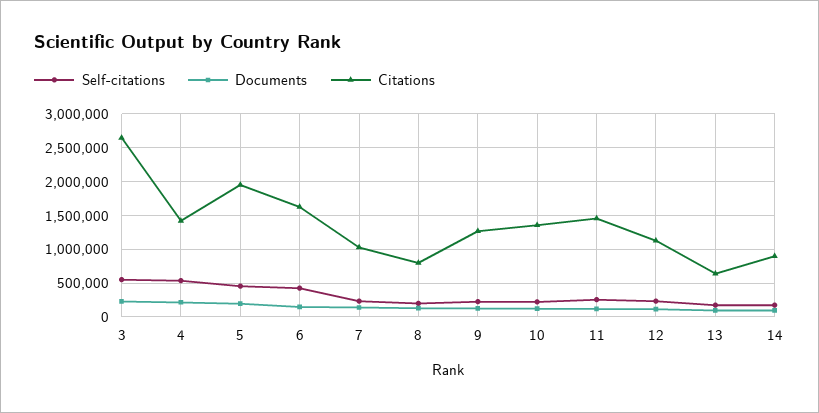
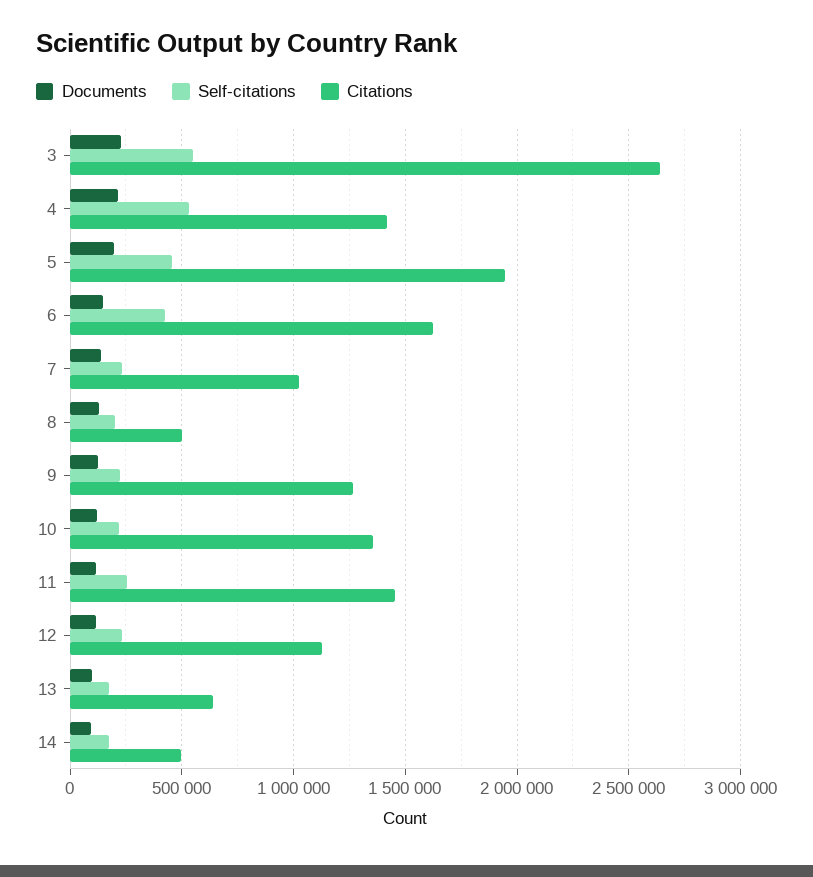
Citations, 8: 800000 -> 500000
Citations, 14: 900000 -> 500000

